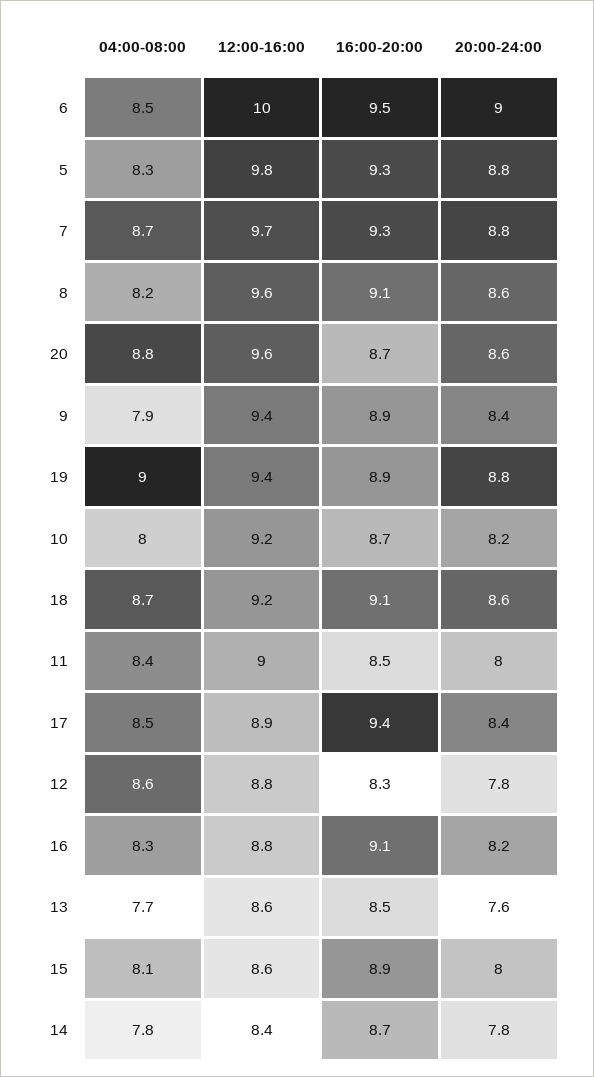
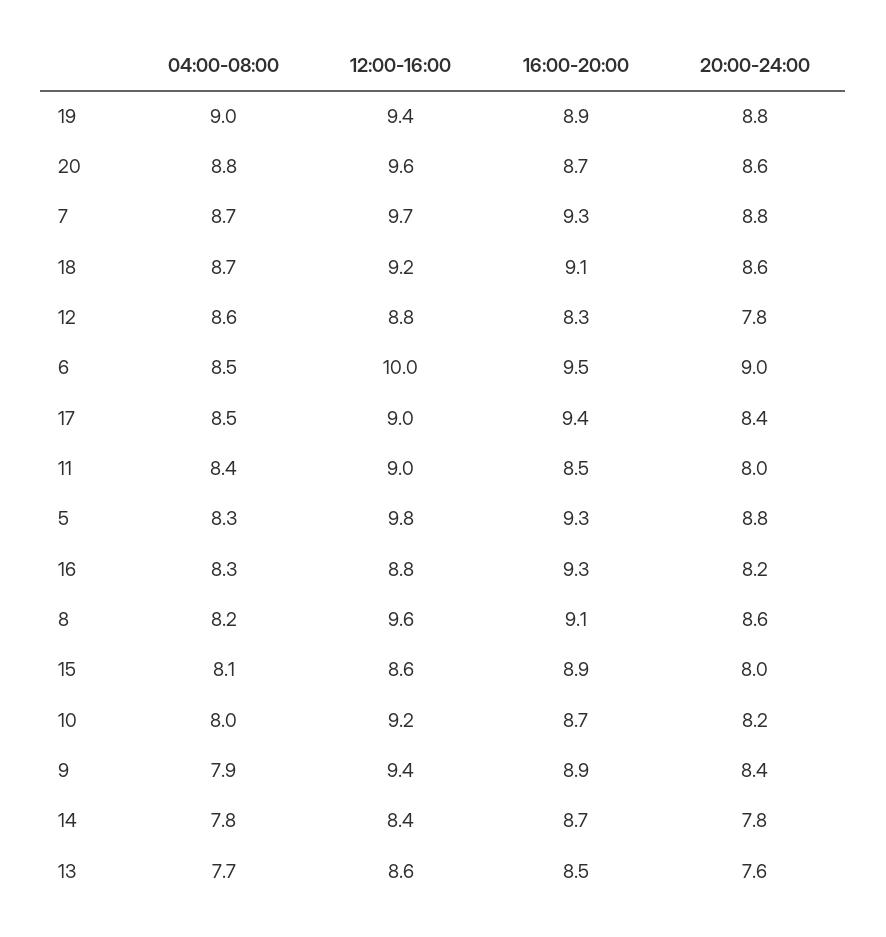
12:00-16:00, 17: 8.9 -> 9
16:00-20:00, 16: 9.1 -> 9.3

